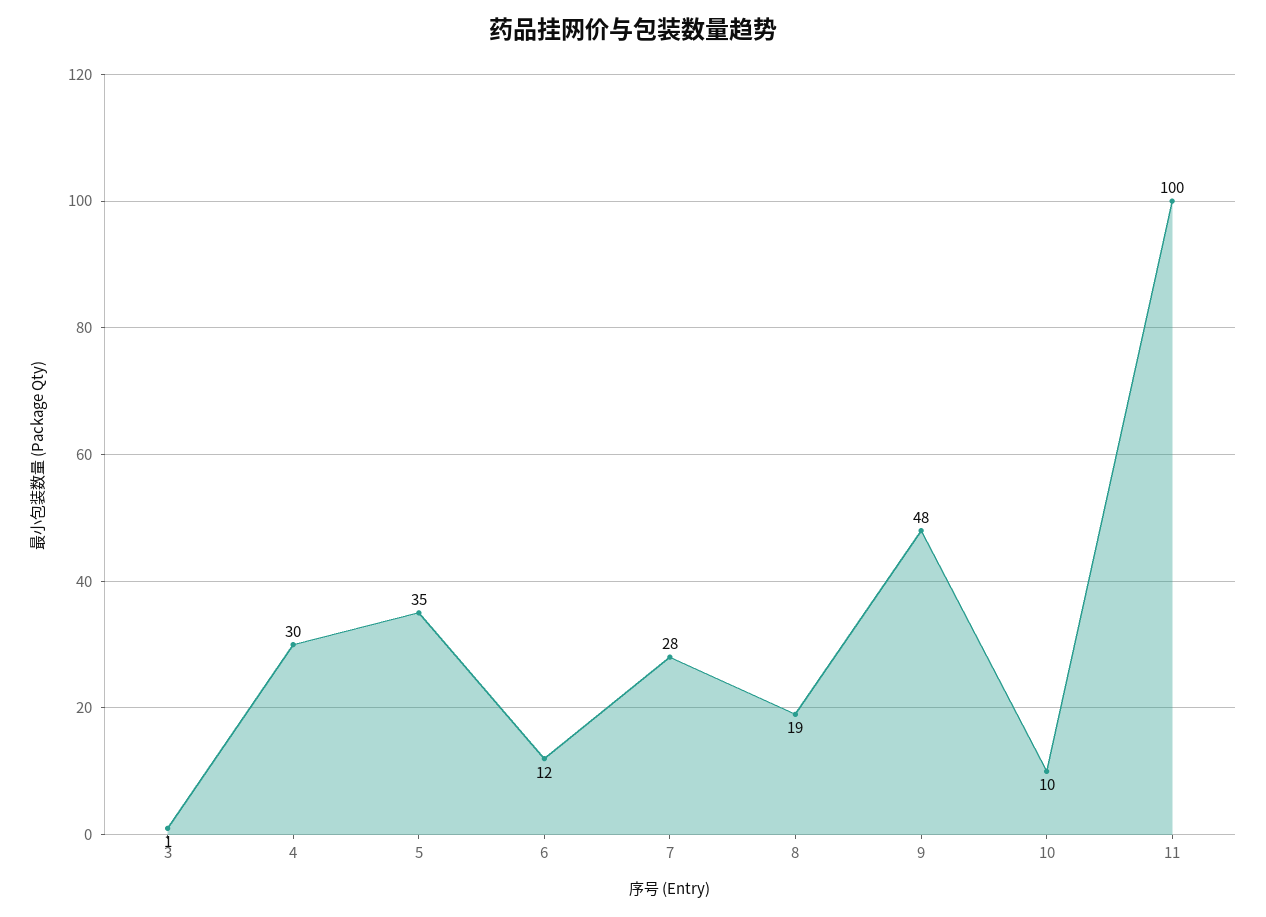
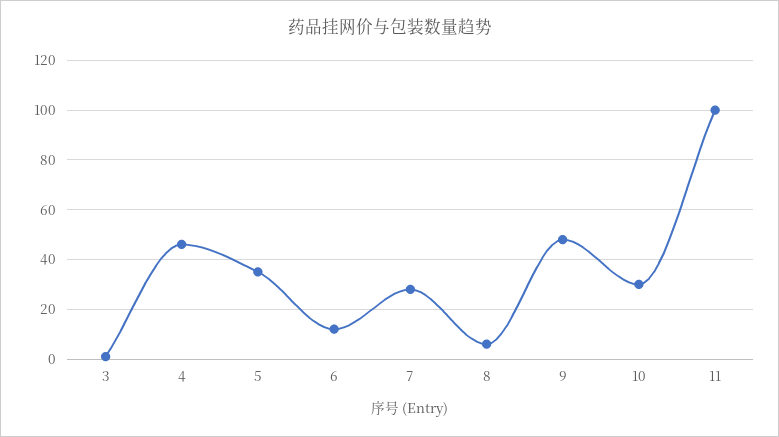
4: 30 -> 45
8: 19 -> 5
10: 10 -> 30

